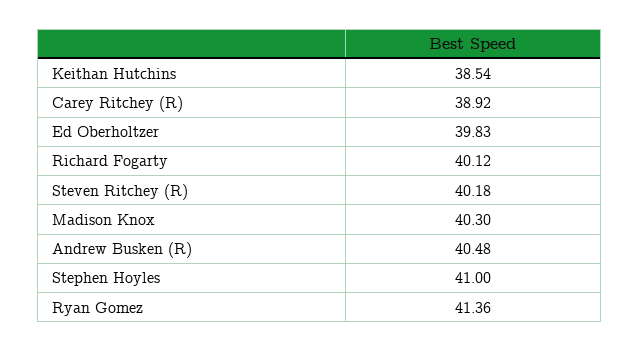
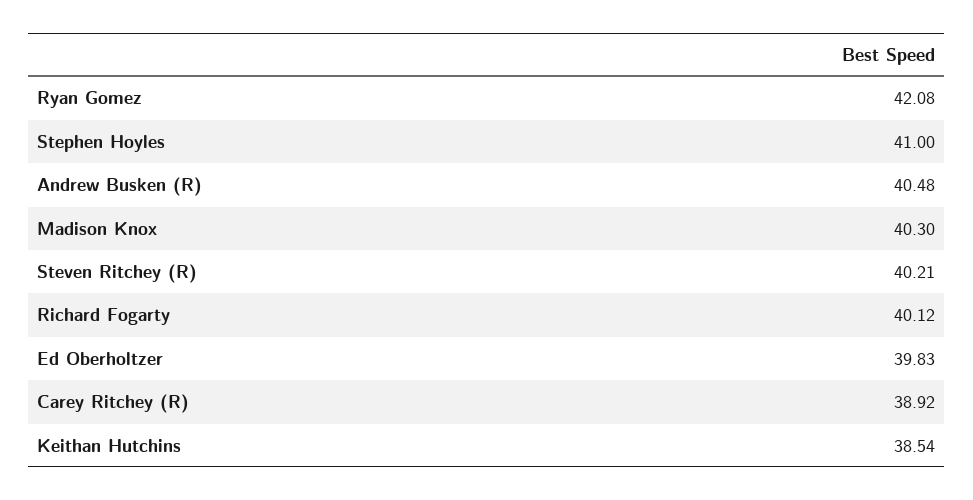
Steven Ritchey (R): 40.18 -> 40.21
Ryan Gomez: 41.36 -> 42.08

